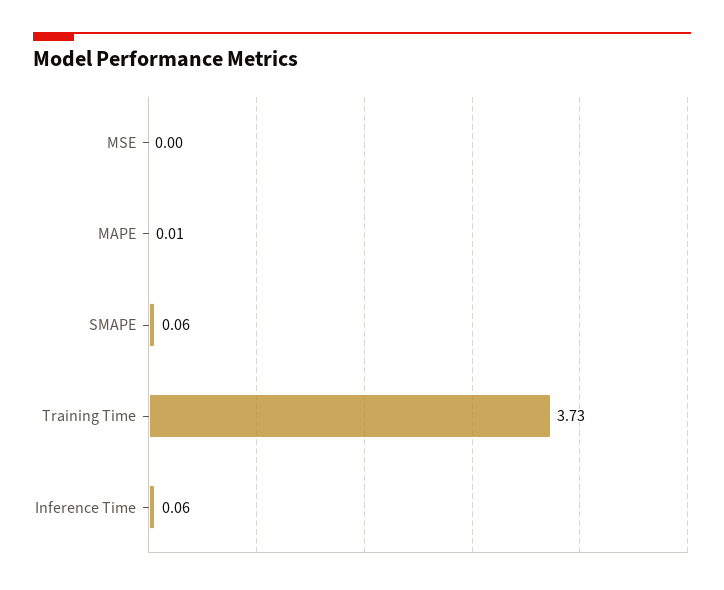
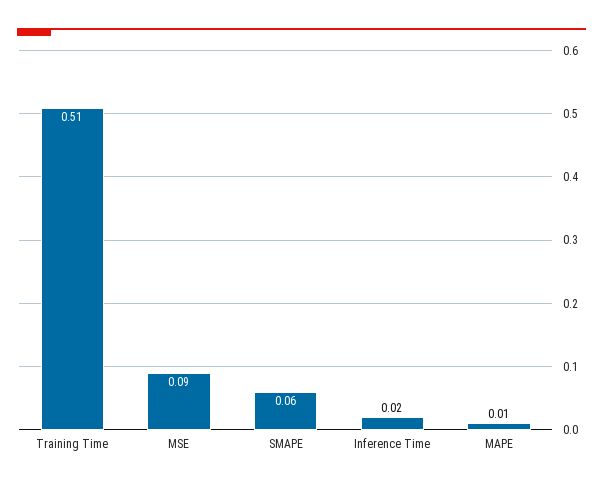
MSE: 0 -> 0.09
Training Time: 3.73 -> 0.51
Inference Time: 0.06 -> 0.02

